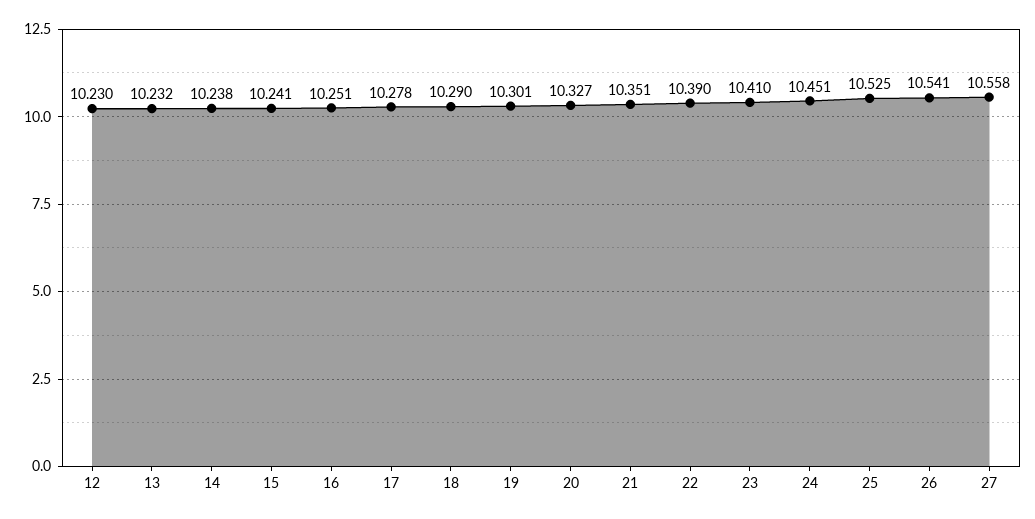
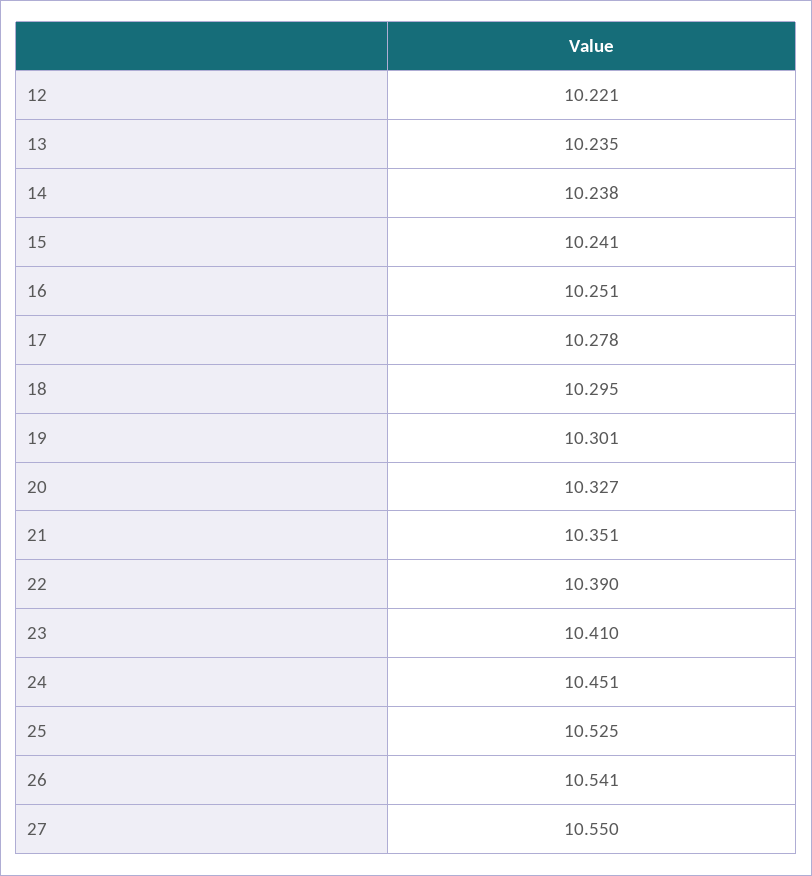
12: 10.23 -> 10.221
13: 10.232 -> 10.235
18: 10.29 -> 10.295
27: 10.558 -> 10.55

